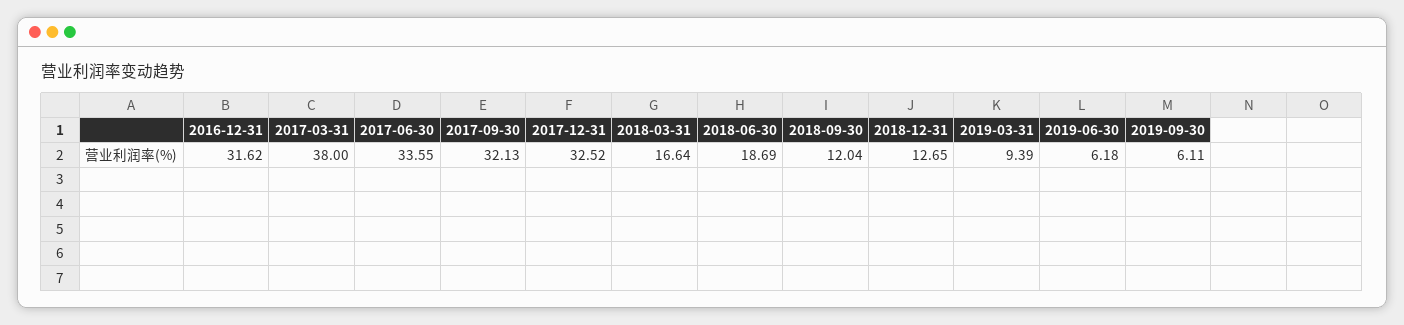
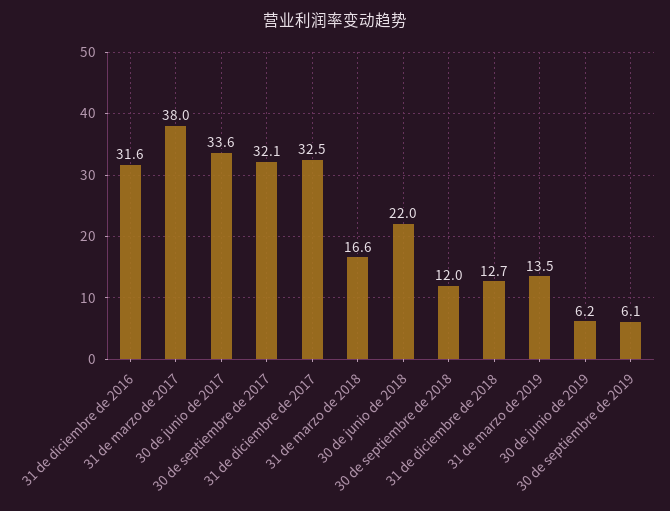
2018-06-30: 18.69 -> 22
2019-03-31: 9.39 -> 13.5

